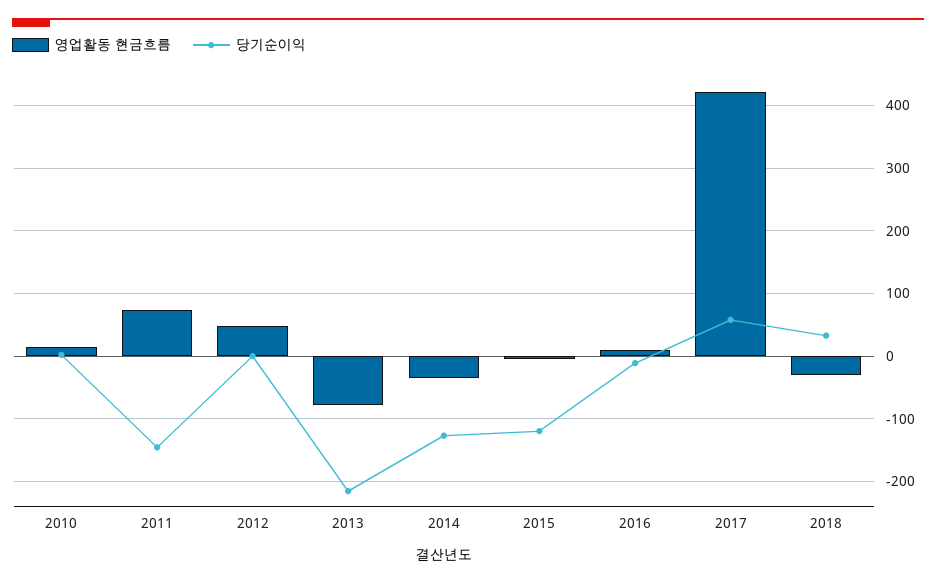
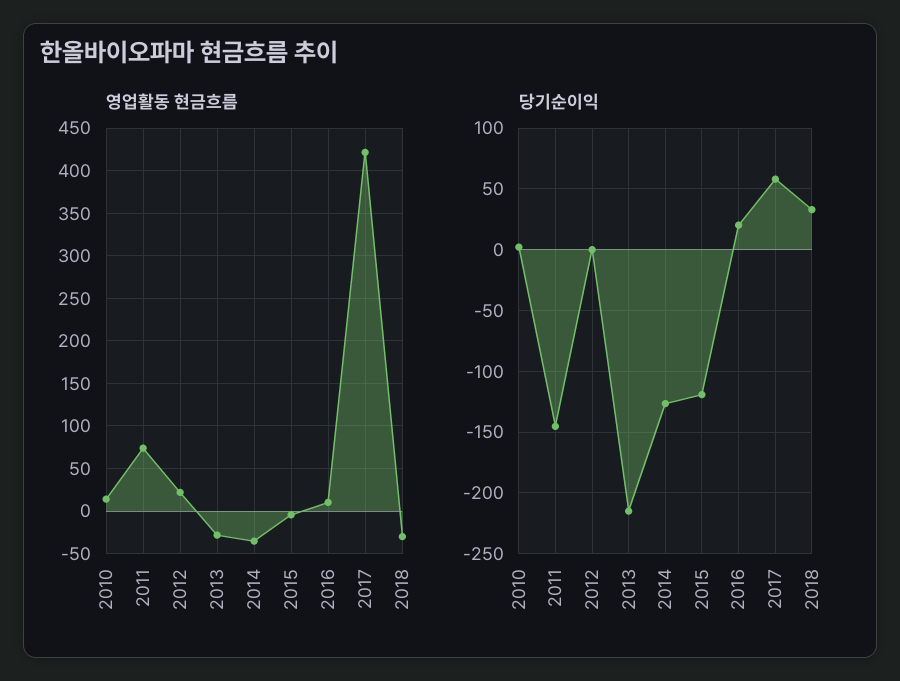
영업활동 현금흐름, 2012: 50 -> 20
영업활동 현금흐름, 2013: -80 -> -30
당기순이익, 2016: -10 -> 20

